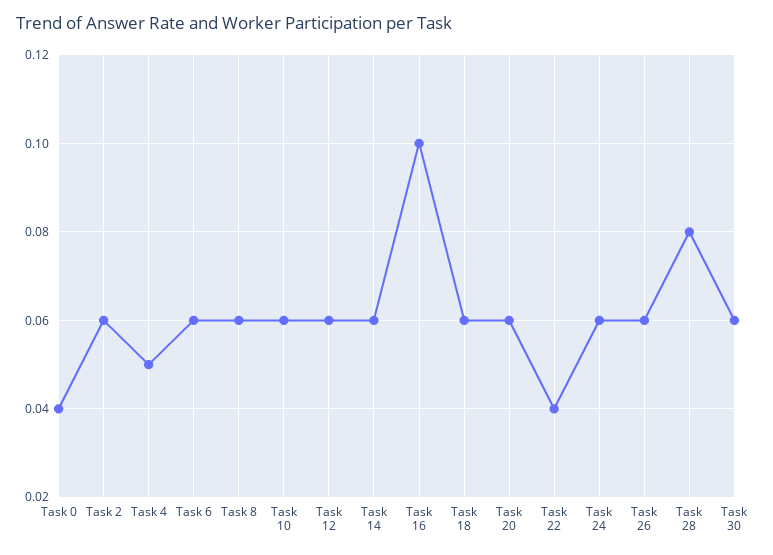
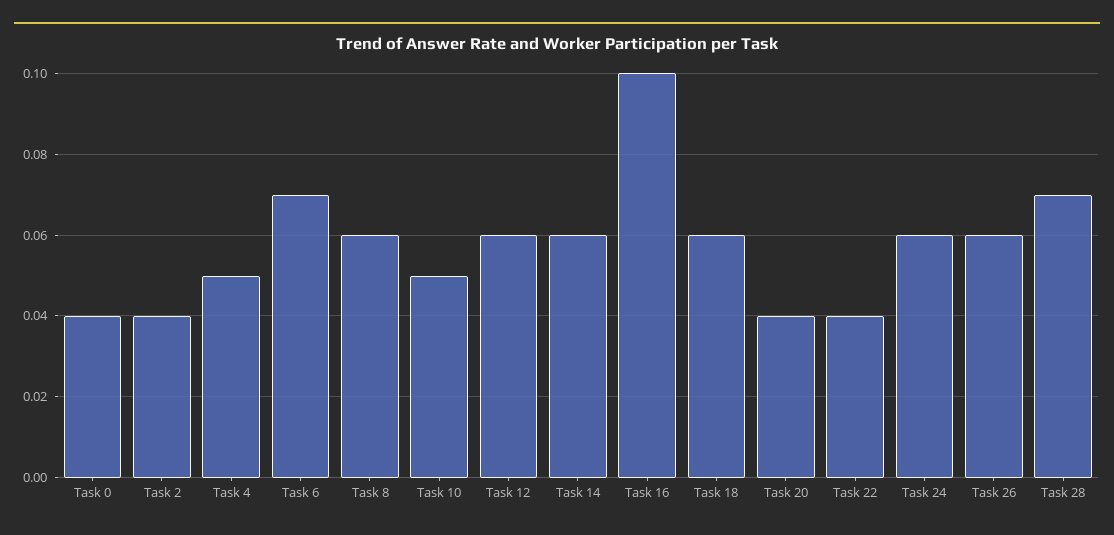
Task 2: 0.06 -> 0.04
Task 6: 0.06 -> 0.07
Task 10: 0.06 -> 0.05
Task 20: 0.06 -> 0.04
Task 28: 0.08 -> 0.07
Task 30: 0.06 -> none

